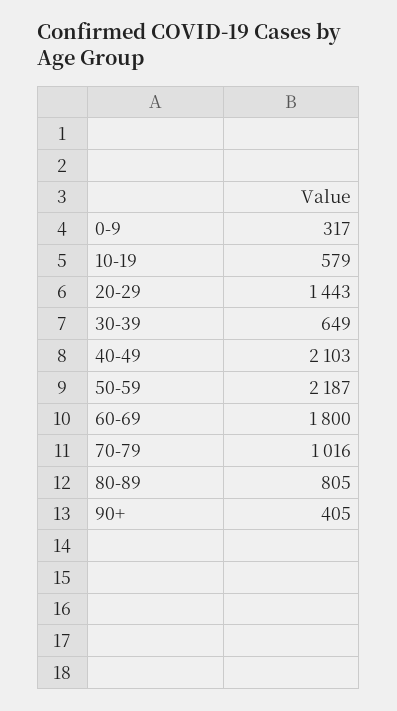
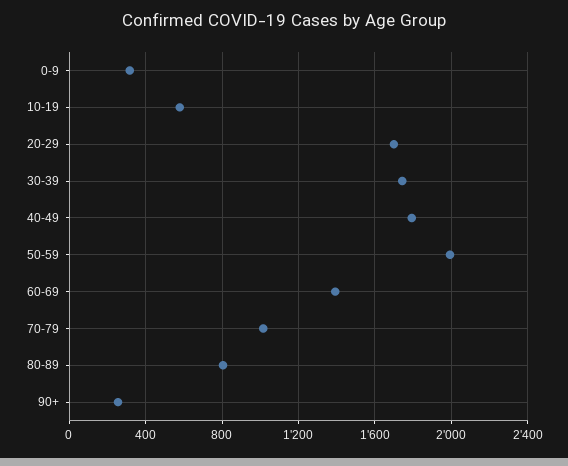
20-29: 1443 -> 1700
30-39: 649 -> 1750
40-49: 2103 -> 1800
50-59: 2187 -> 2000
60-69: 1800 -> 1400
90+: 405 -> 250

